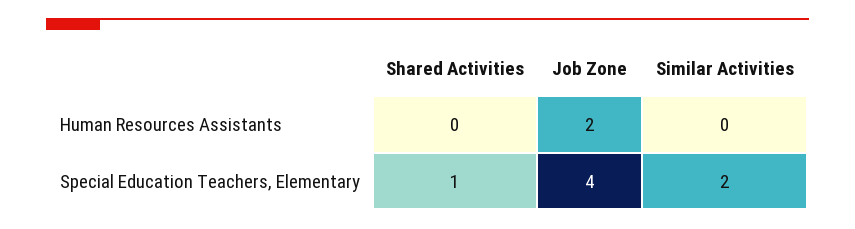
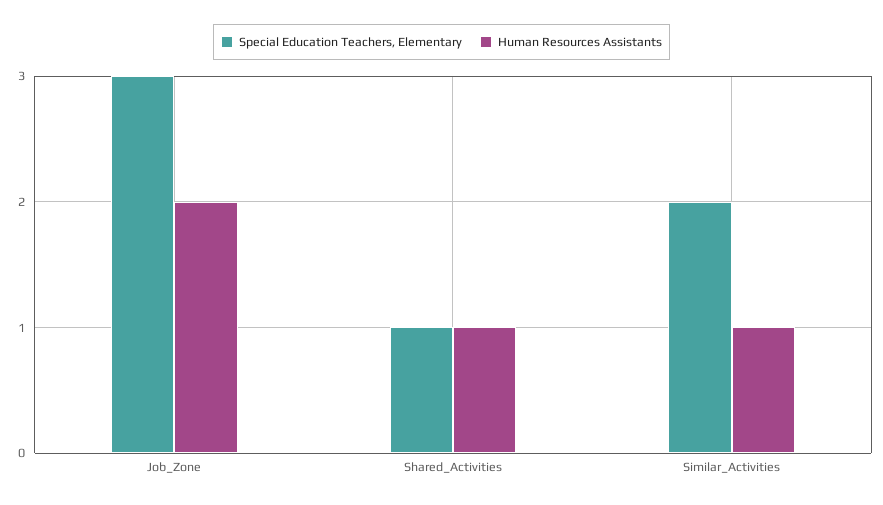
Human Resources Assistants, Shared Activities: 0 -> 1
Human Resources Assistants, Similar Activities: 0 -> 1
Special Education Teachers, Elementary, Job Zone: 4 -> 3

